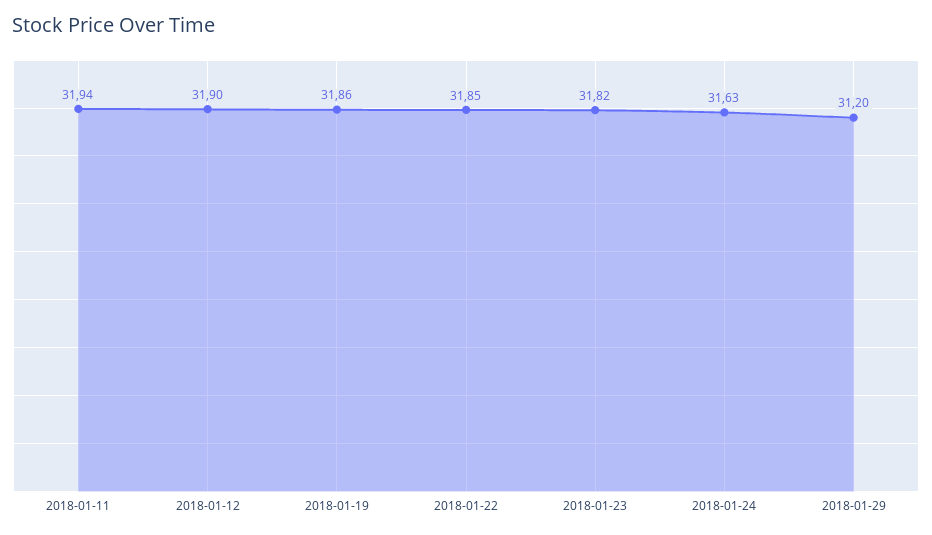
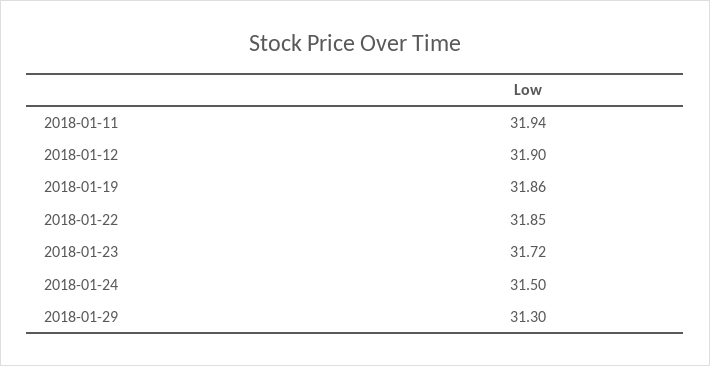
2018-01-23: 31.82 -> 31.72
2018-01-24: 31.63 -> 31.5
2018-01-29: 31.2 -> 31.3

